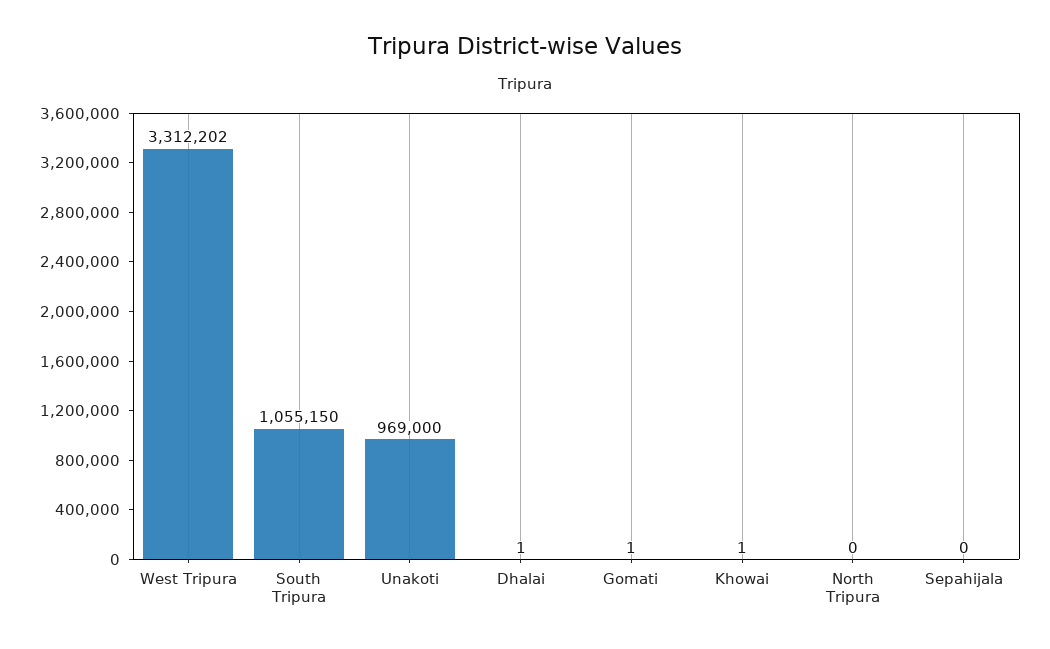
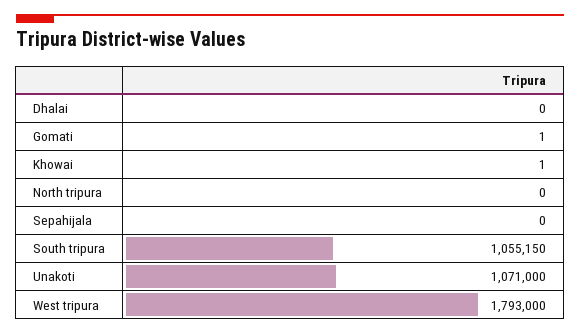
West Tripura: 3312202 -> 1793000
Unakoti: 969000 -> 1071000
Dhalai: 1 -> 0

